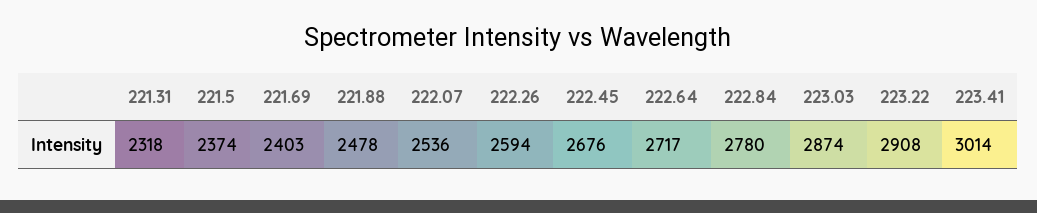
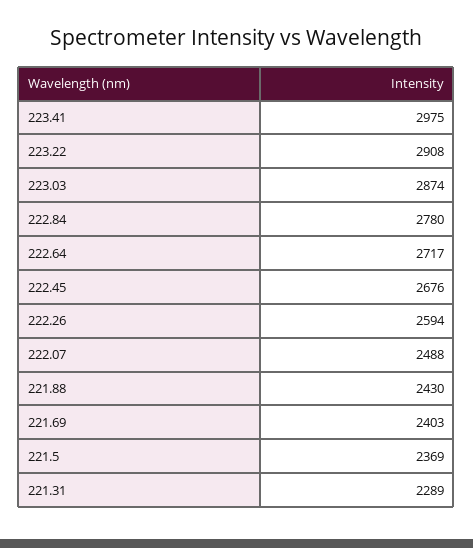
221.31: 2318 -> 2289
221.5: 2374 -> 2369
221.88: 2478 -> 2430
222.07: 2536 -> 2488
223.41: 3014 -> 2975

